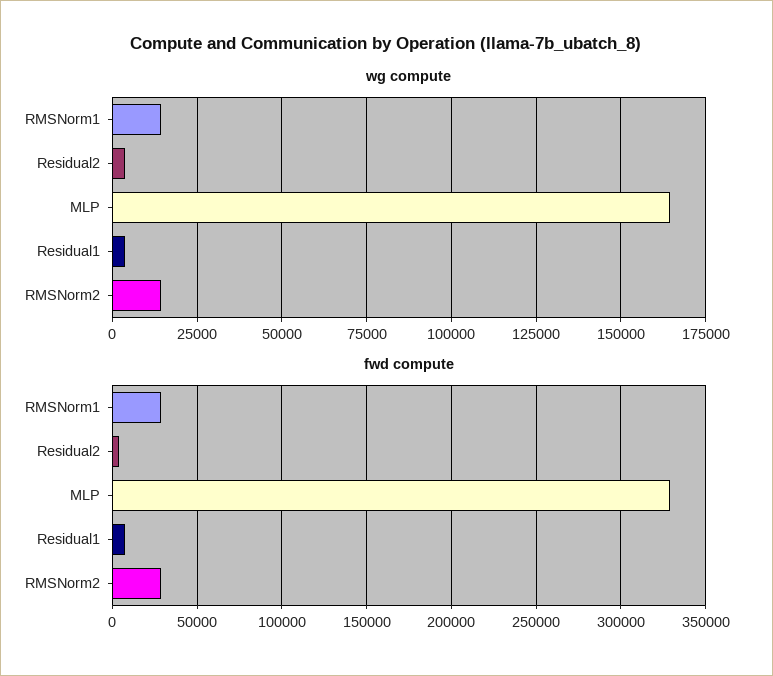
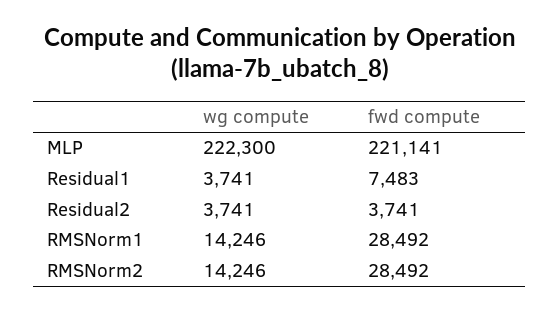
wg compute, MLP: 165000 -> 222300
fwd compute, MLP: 330000 -> 221141

